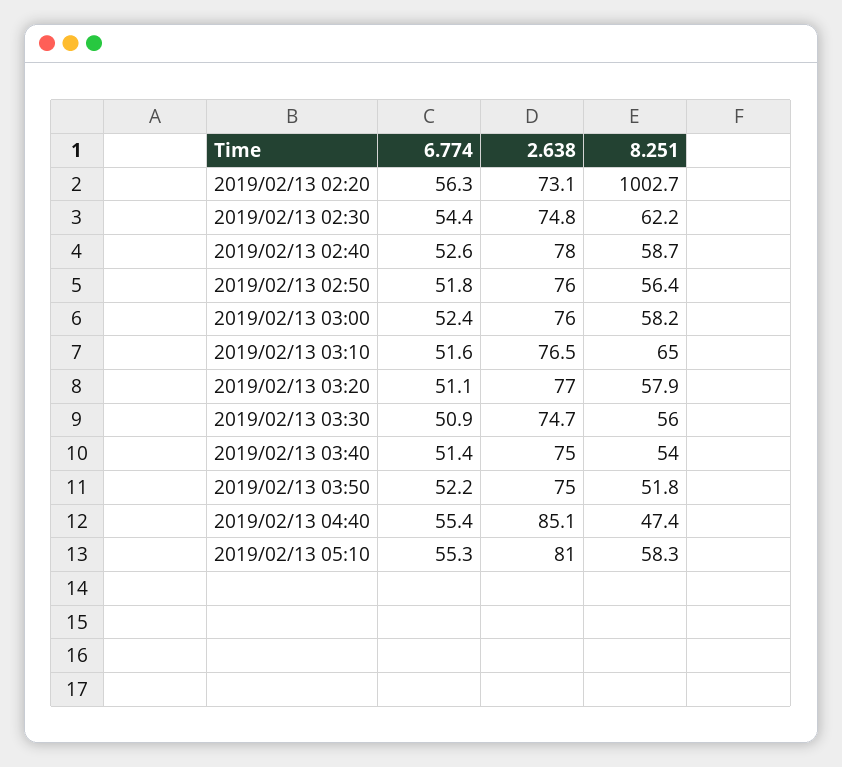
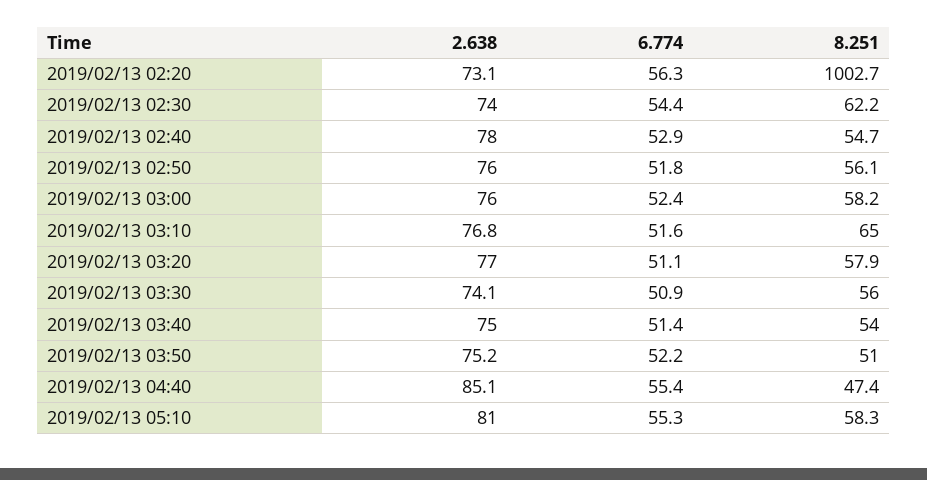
2.638, 2019/02/13 02:30: 74.8 -> 74
6.774, 2019/02/13 02:40: 52.6 -> 52.9
8.251, 2019/02/13 02:40: 58.7 -> 54.7
8.251, 2019/02/13 02:50: 56.4 -> 56.1
2.638, 2019/02/13 03:10: 76.5 -> 76.8
2.638, 2019/02/13 03:30: 74.7 -> 74.1
2.638, 2019/02/13 03:50: 75 -> 75.2
8.251, 2019/02/13 03:50: 51.8 -> 51

